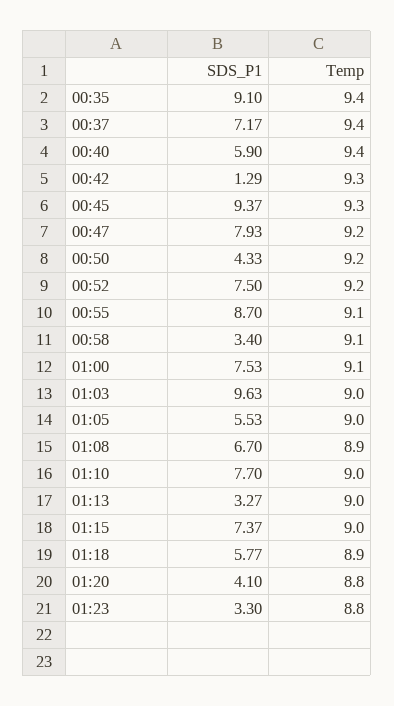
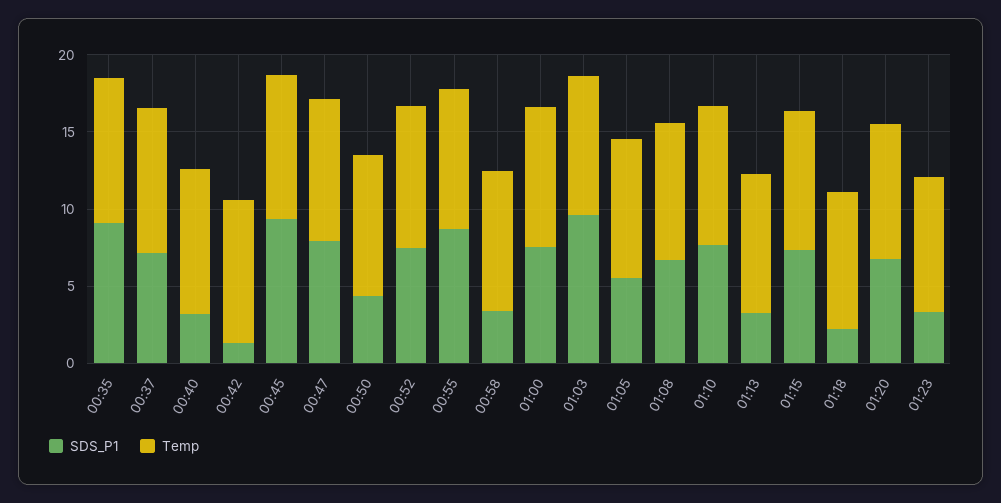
SDS_P1, 00:40: 5.9 -> 3
SDS_P1, 01:18: 5.77 -> 2
SDS_P1, 01:20: 4.1 -> 7

